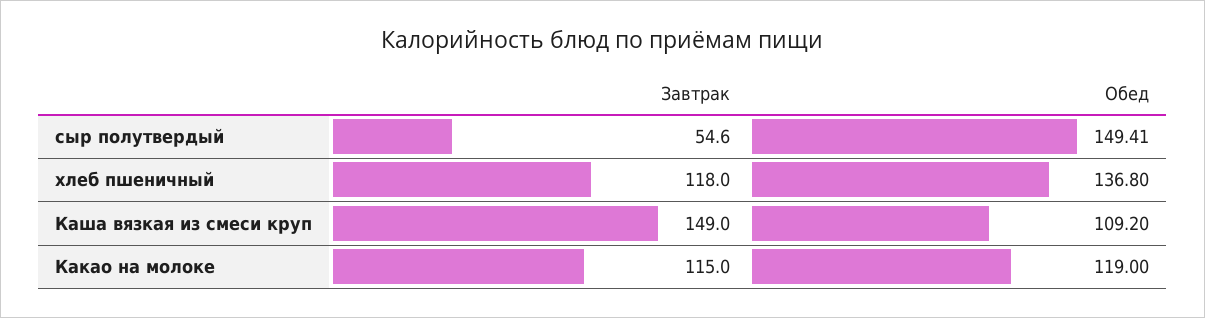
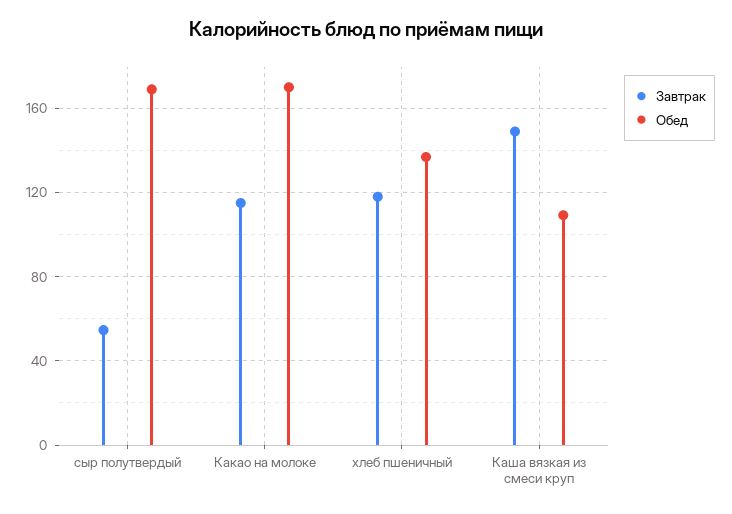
Обед, сыр полутвердый: 149.41 -> 170
Обед, Какао на молоке: 119 -> 170

